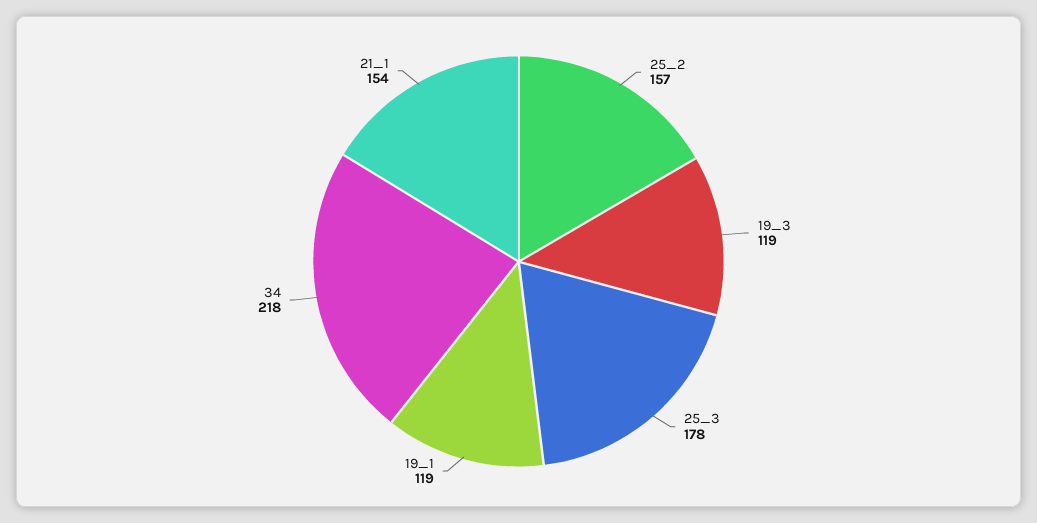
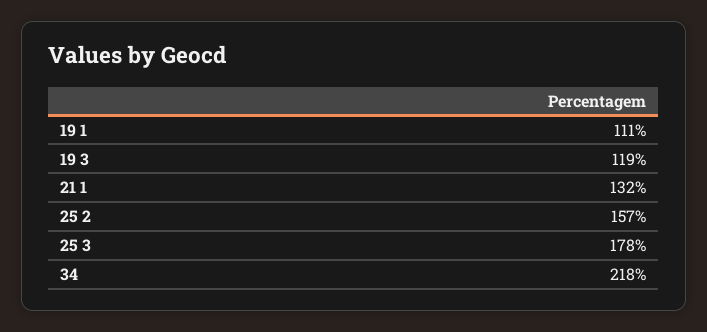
19_1: 119 -> 111
21_1: 154 -> 132

